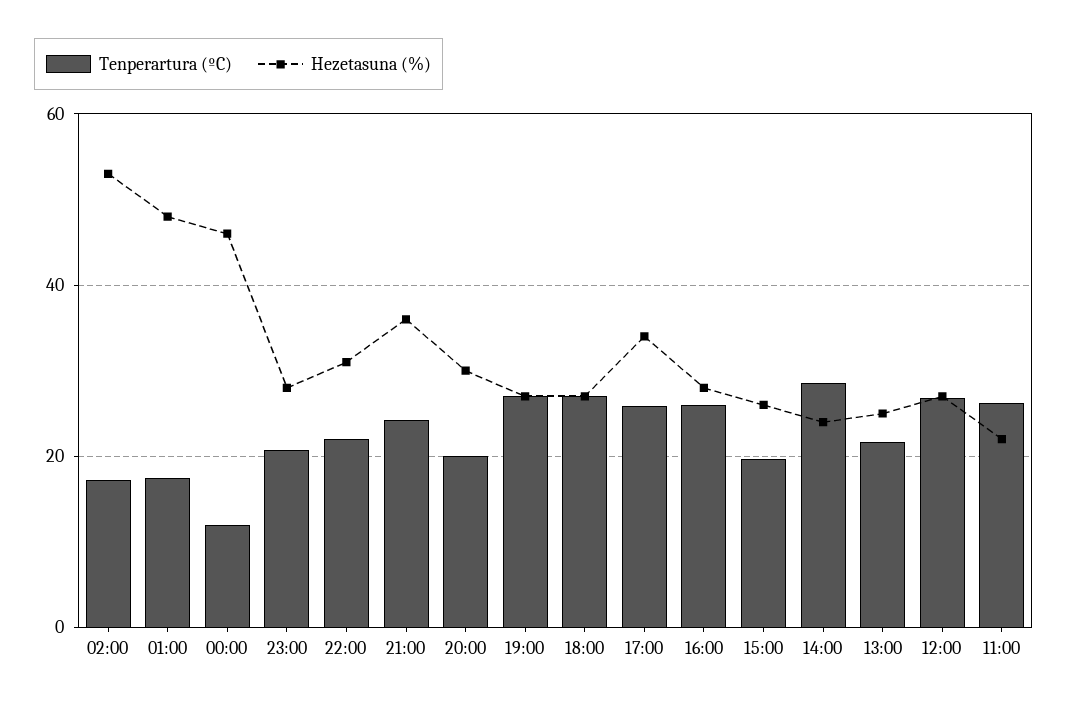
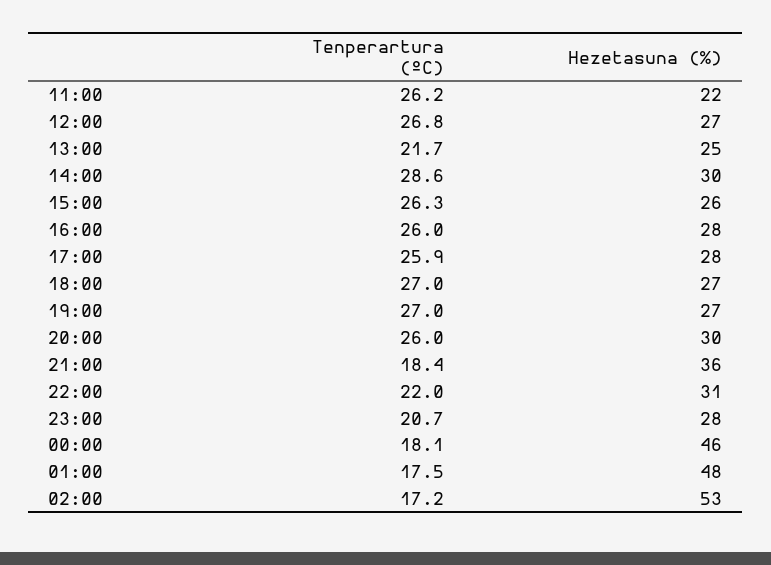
Tenperartura (ºC), 00:00: 12 -> 18.1
Tenperartura (ºC), 21:00: 24 -> 18.4
Tenperartura (ºC), 20:00: 20 -> 26
Hezetasuna (%), 17:00: 34 -> 28
Tenperartura (ºC), 15:00: 20 -> 26.3
Hezetasuna (%), 14:00: 24 -> 30

